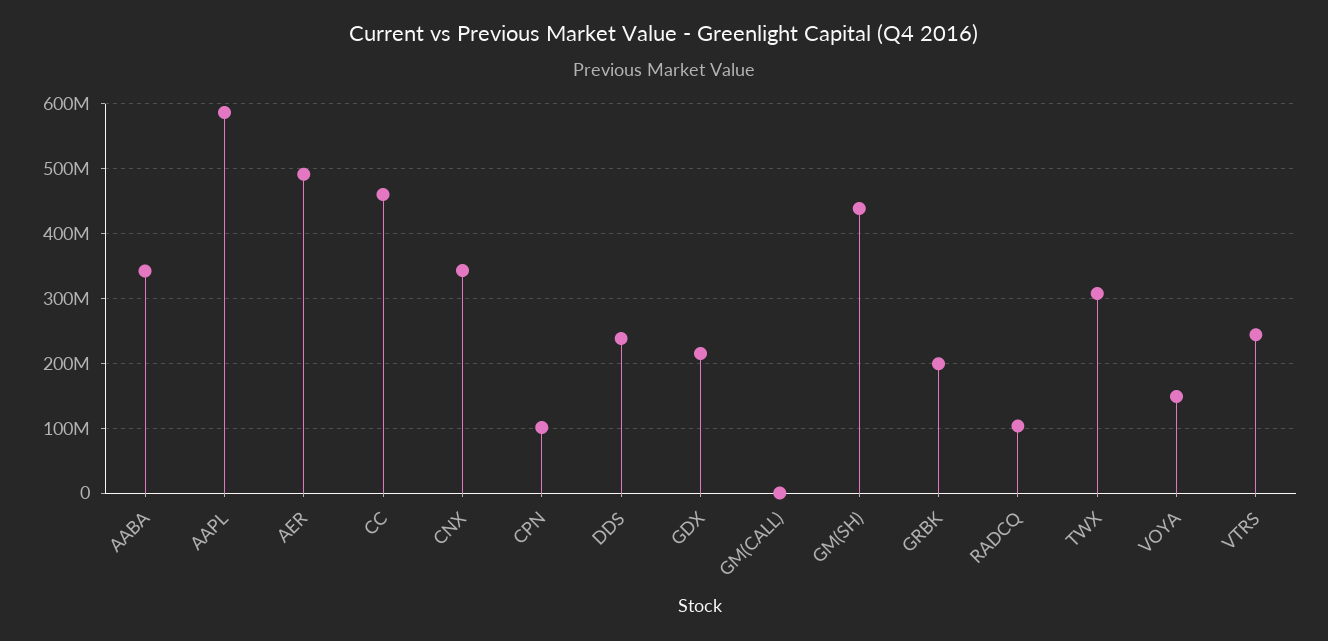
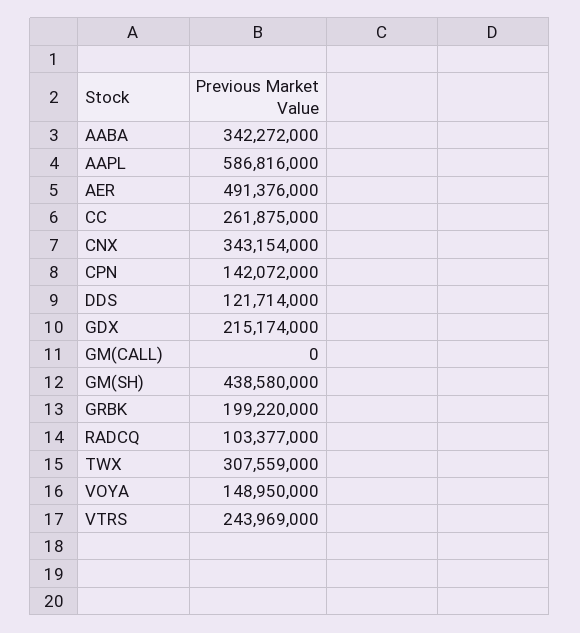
CC: 460000000 -> 261875000
CPN: 100000000 -> 142072000
DDS: 240000000 -> 121714000

